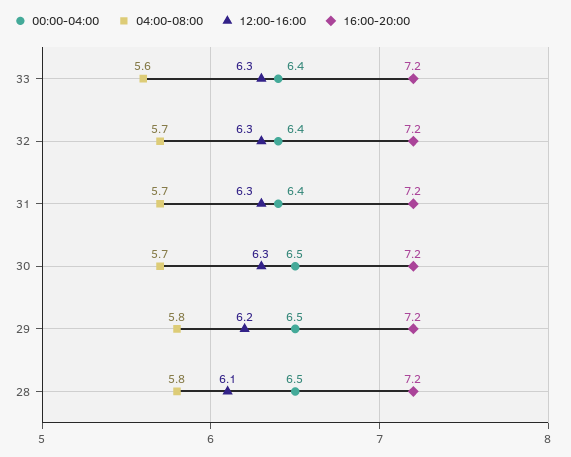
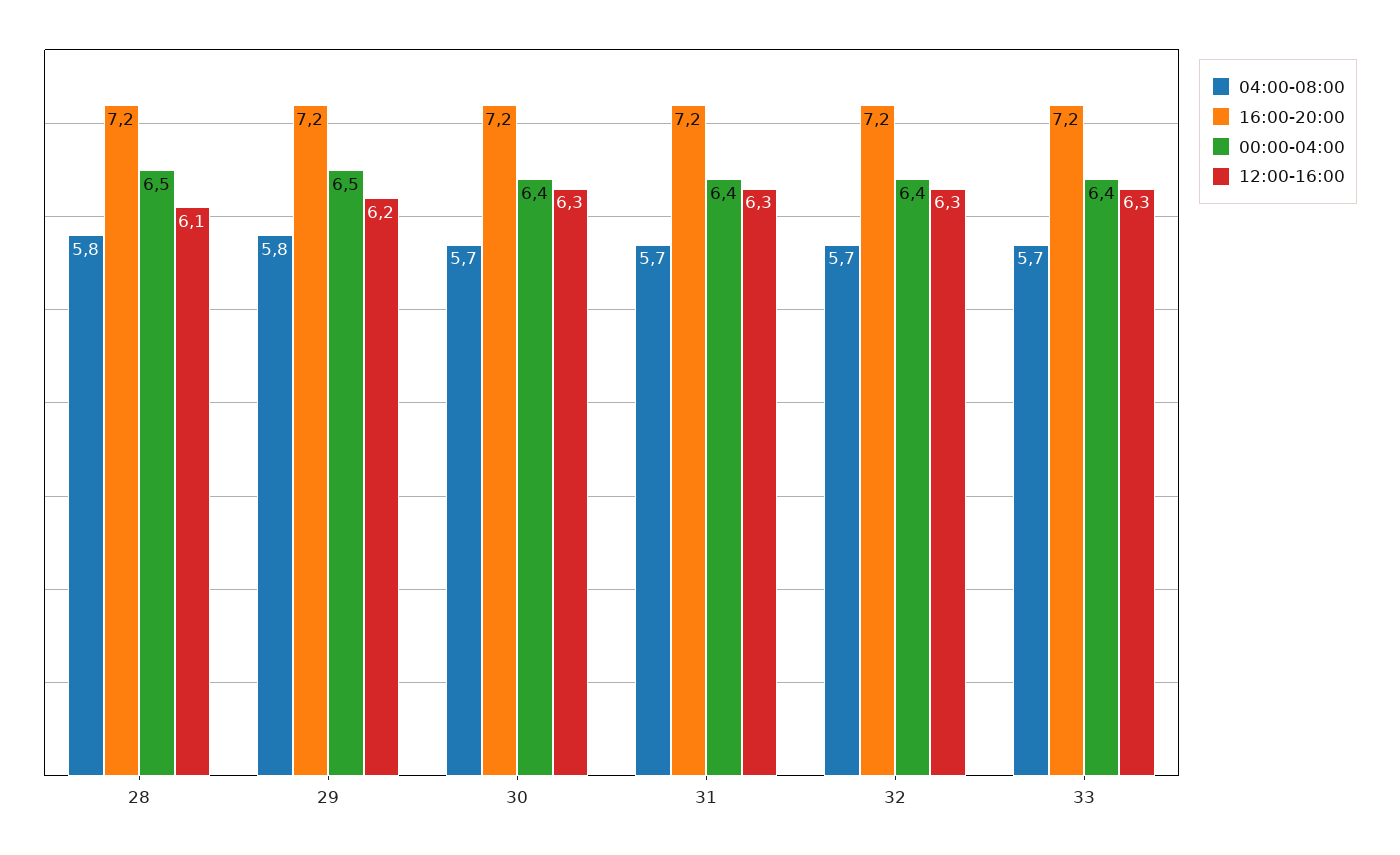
04:00-08:00, 33: 5.6 -> 5.7
00:00-04:00, 30: 6.5 -> 6.4

